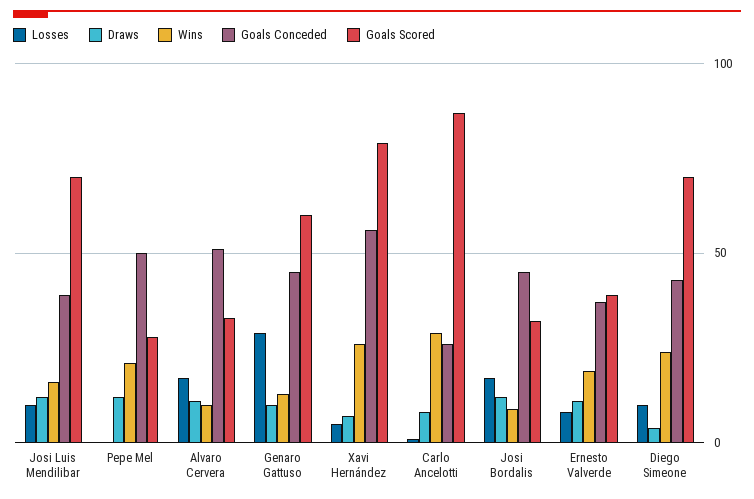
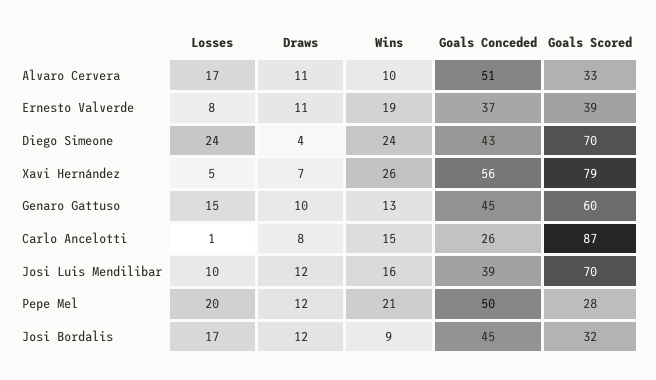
Losses, Pepe Mel: 0 -> 20
Losses, Genaro Gattuso: 30 -> 15
Wins, Carlo Ancelotti: 30 -> 15
Losses, Diego Simeone: 10 -> 24

